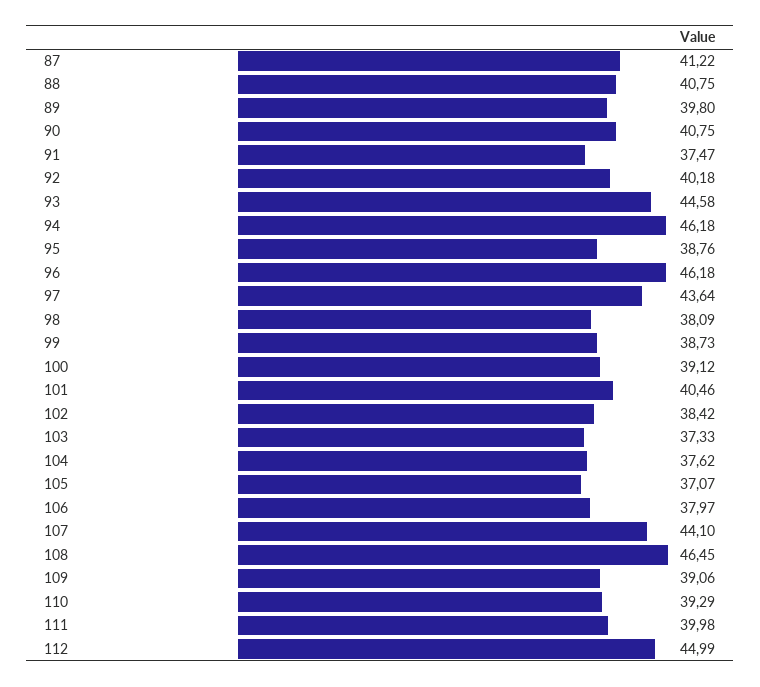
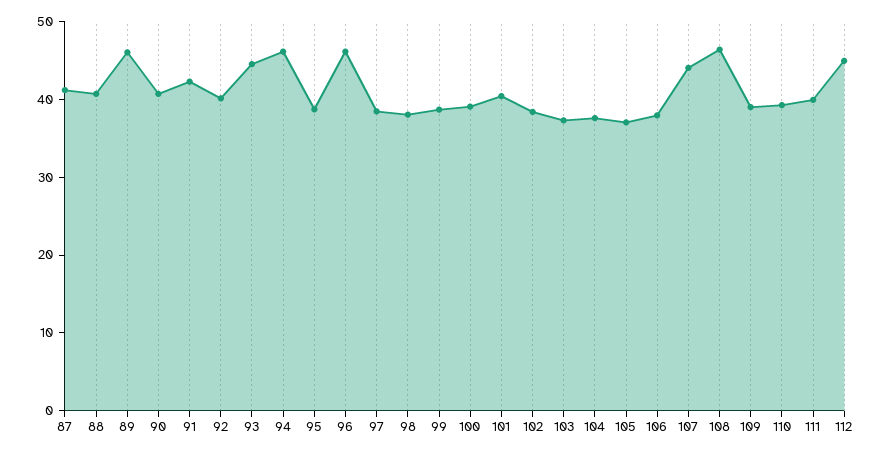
89: 39.8 -> 46
91: 37.47 -> 42
97: 43.64 -> 38

